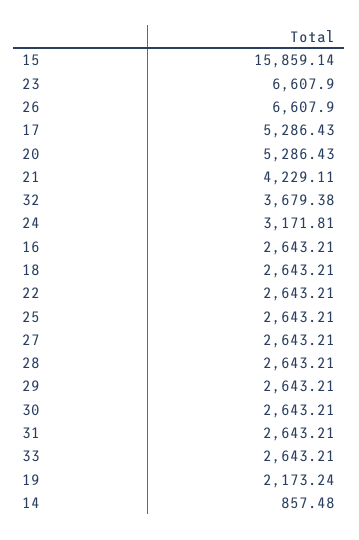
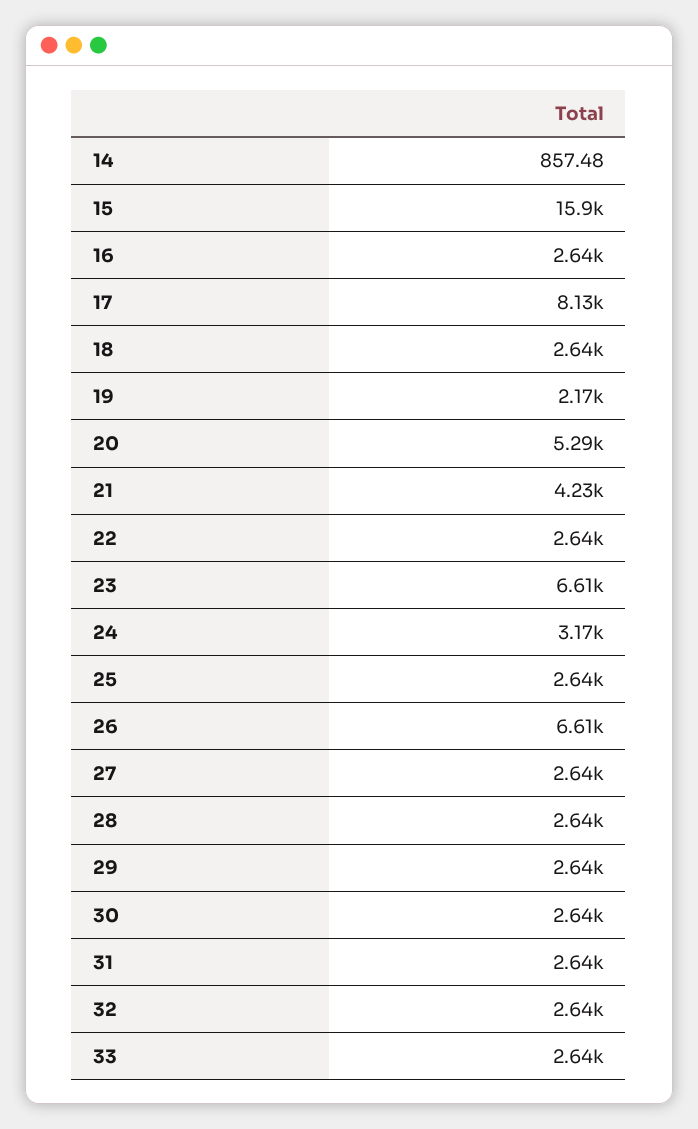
17: 5286.43 -> 8130
32: 3679.38 -> 2640

